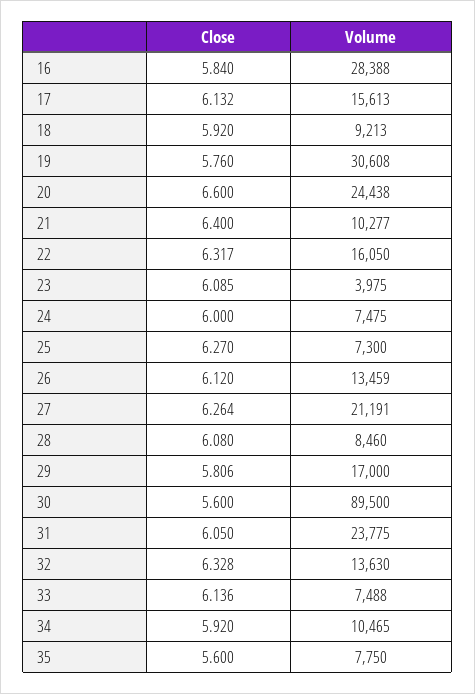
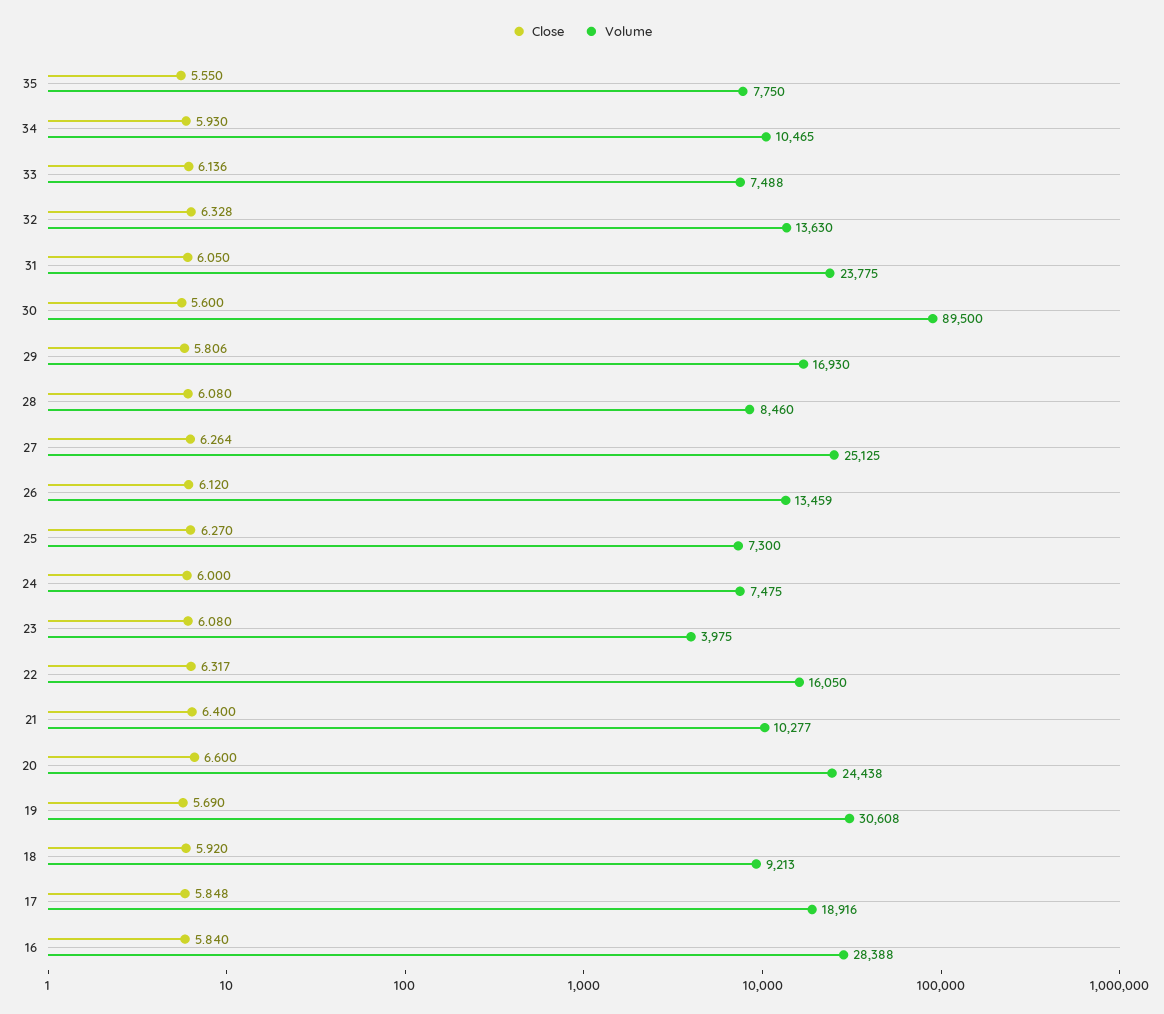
Close, 17: 6.132 -> 5.848
Volume, 17: 15613 -> 18916
Close, 19: 5.76 -> 5.69
Close, 23: 6.085 -> 6.08
Volume, 27: 21191 -> 25125
Volume, 29: 17000 -> 16930
Close, 34: 5.92 -> 5.93
Close, 35: 5.6 -> 5.55

